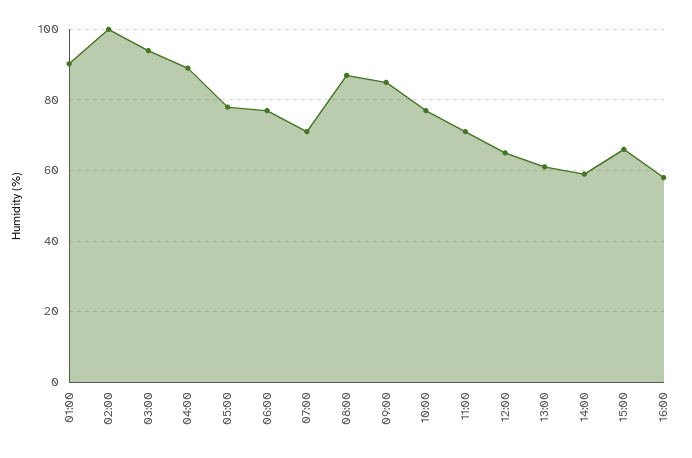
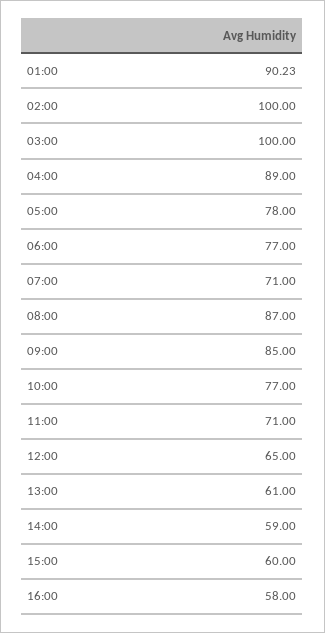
03:00: 94 -> 100
15:00: 66 -> 60

